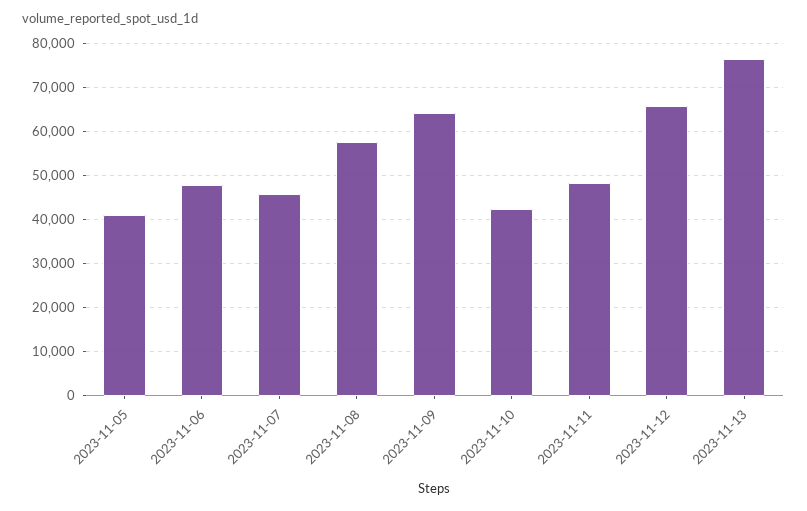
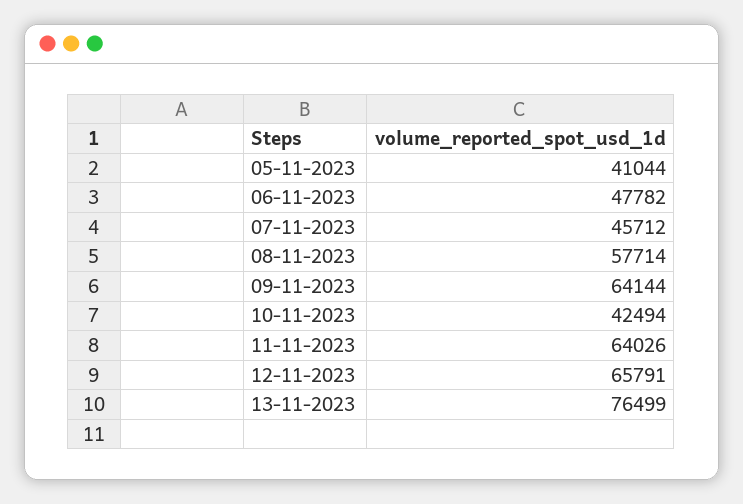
2023-11-11: 48000 -> 64026

